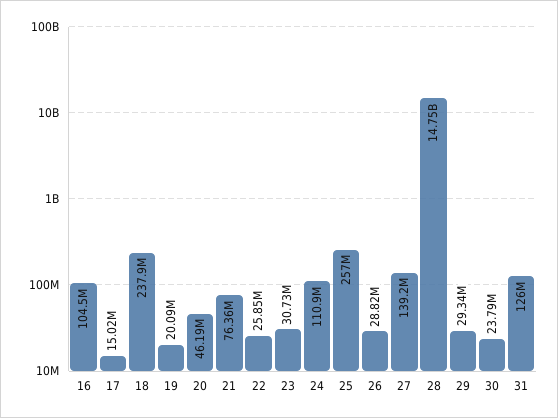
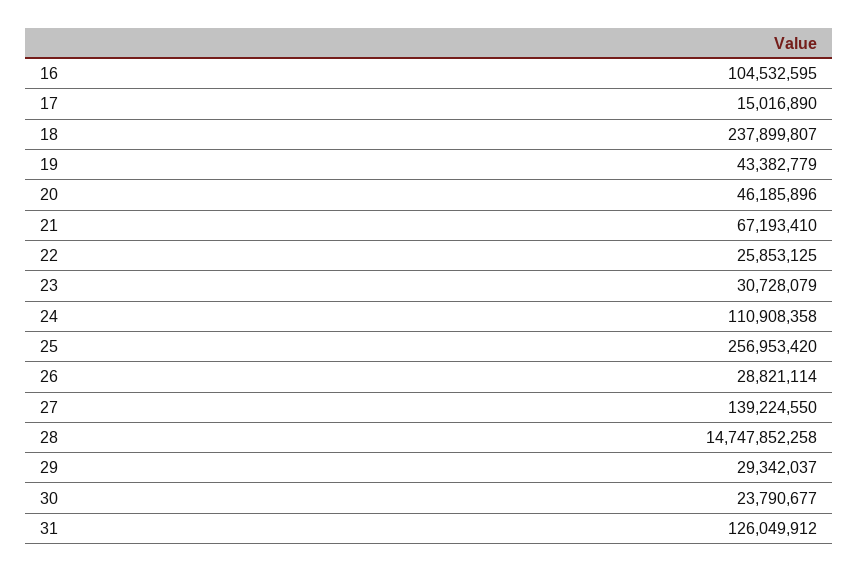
19: 20090000 -> 43382779
21: 76360000 -> 67193410

